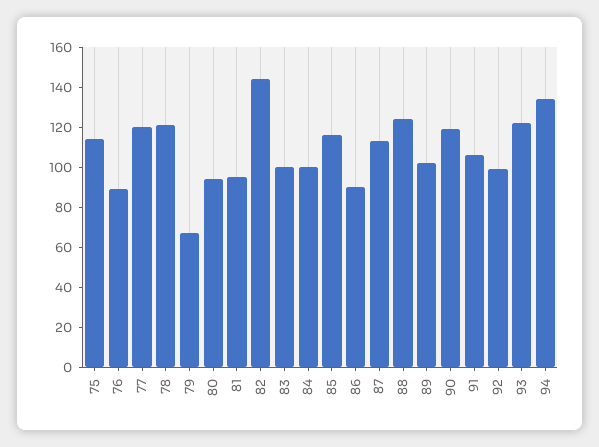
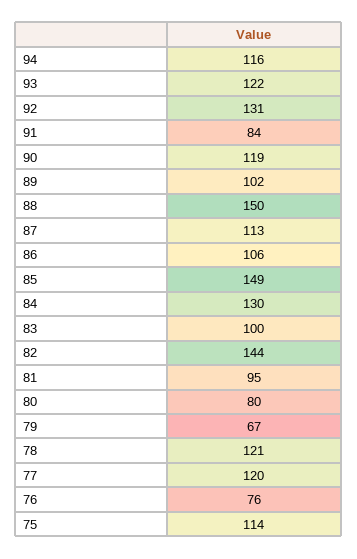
76: 90 -> 76
80: 95 -> 80
84: 100 -> 130
85: 115 -> 149
86: 90 -> 106
88: 125 -> 150
91: 105 -> 84
92: 100 -> 131
94: 135 -> 116

